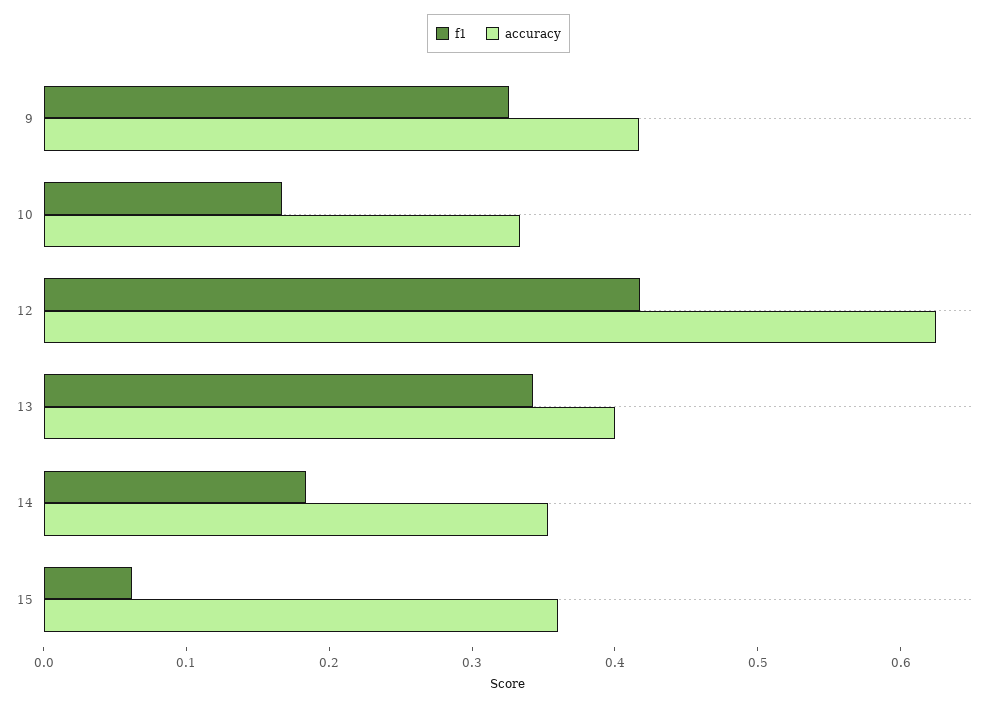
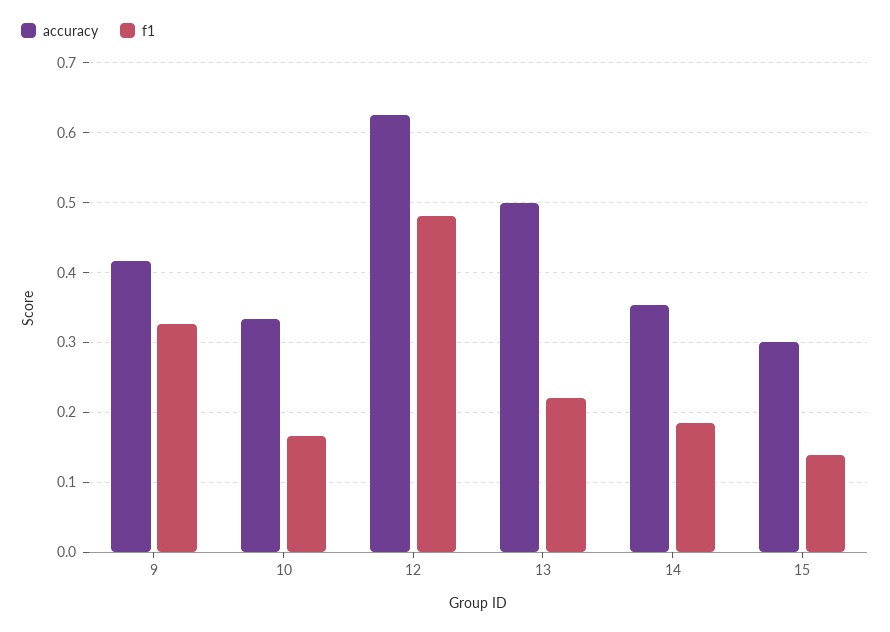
f1, 12: 0.42 -> 0.48
f1, 13: 0.34 -> 0.22
accuracy, 13: 0.4 -> 0.5
f1, 15: 0.06 -> 0.14
accuracy, 15: 0.36 -> 0.3

